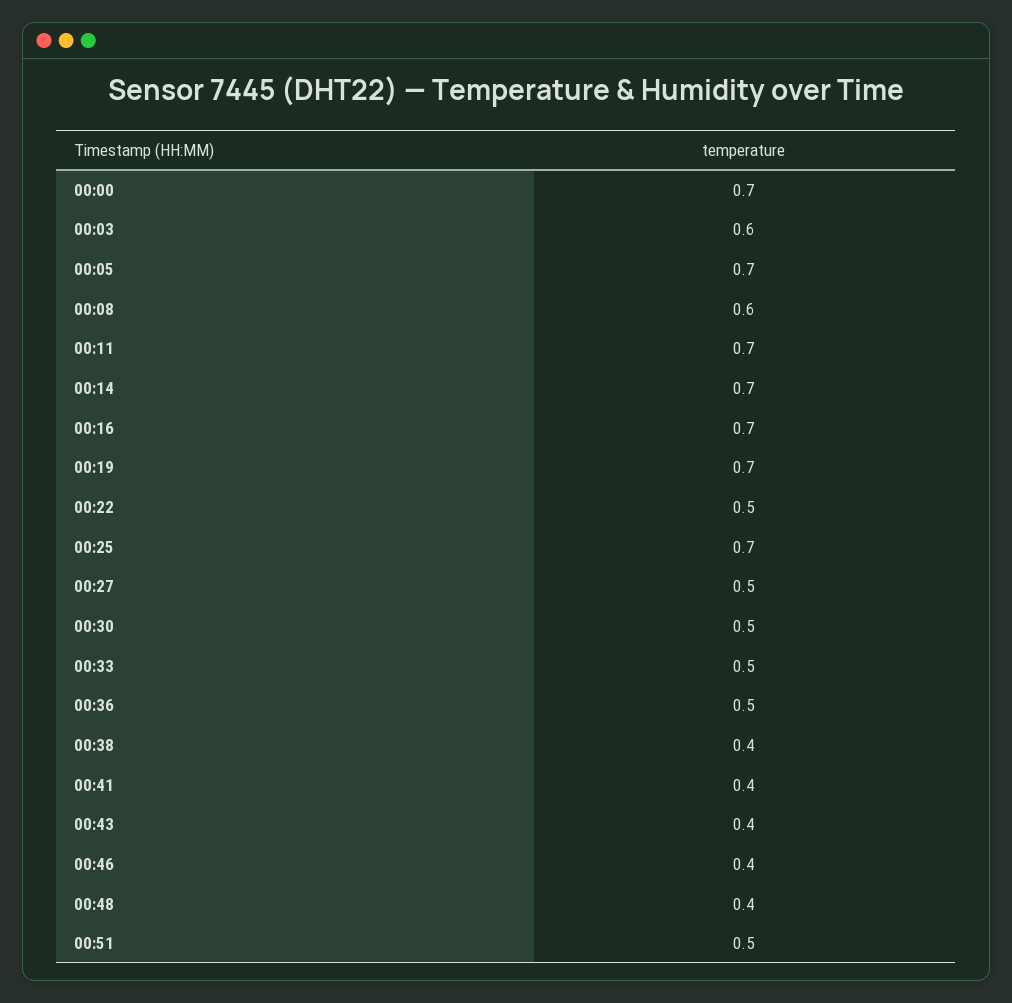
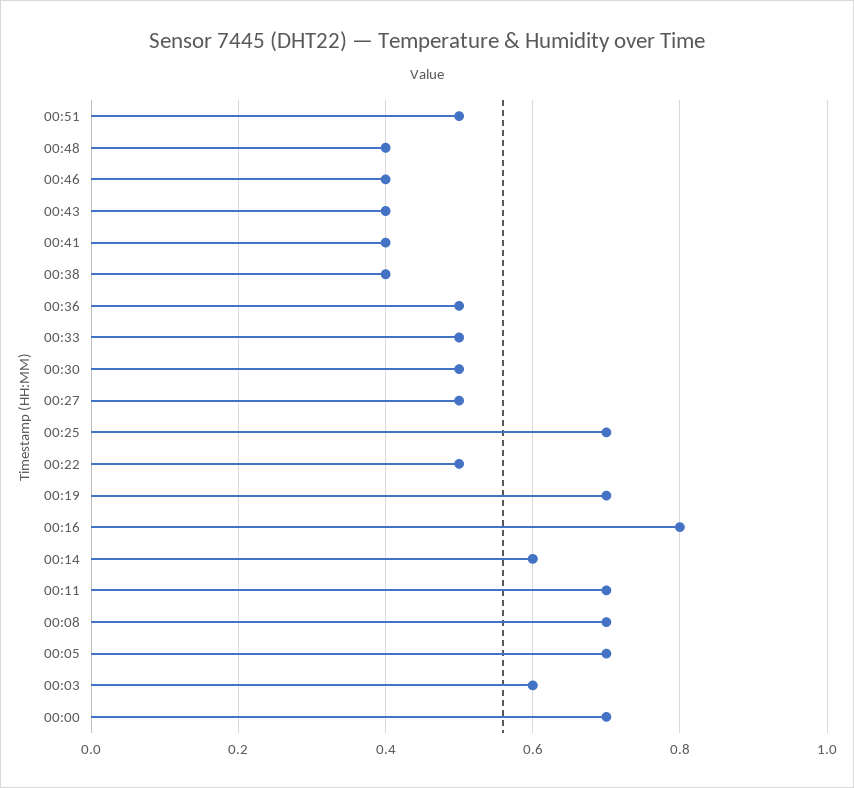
00:08: 0.6 -> 0.7
00:14: 0.7 -> 0.6
00:16: 0.7 -> 0.8

